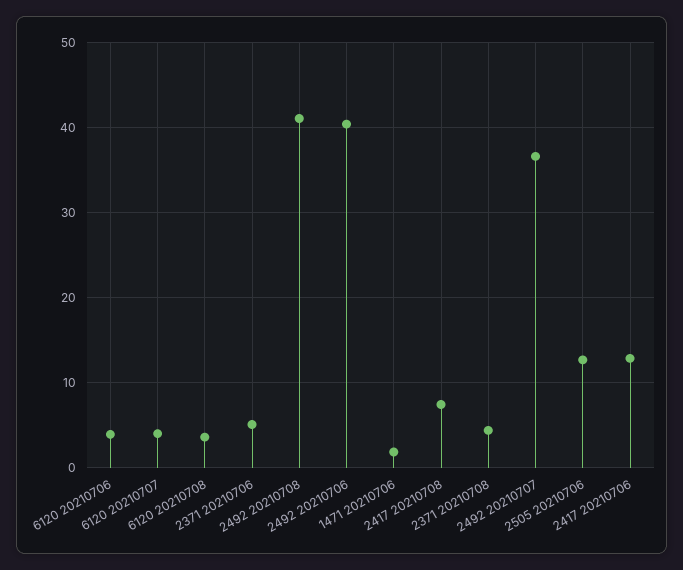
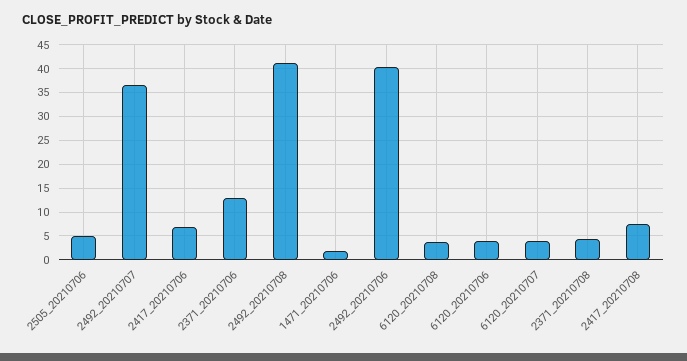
2371 20210706: 5 -> 12.5
2505 20210706: 13 -> 5
2417 20210706: 13 -> 7.5

